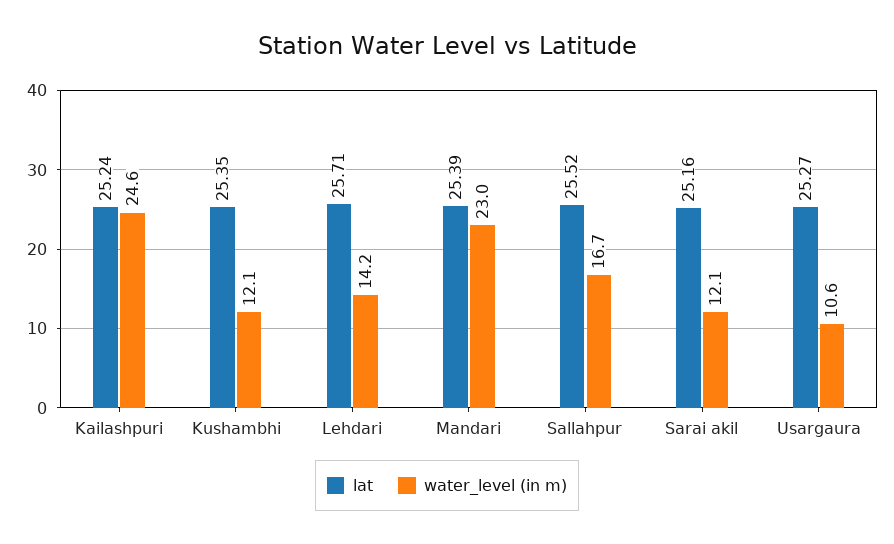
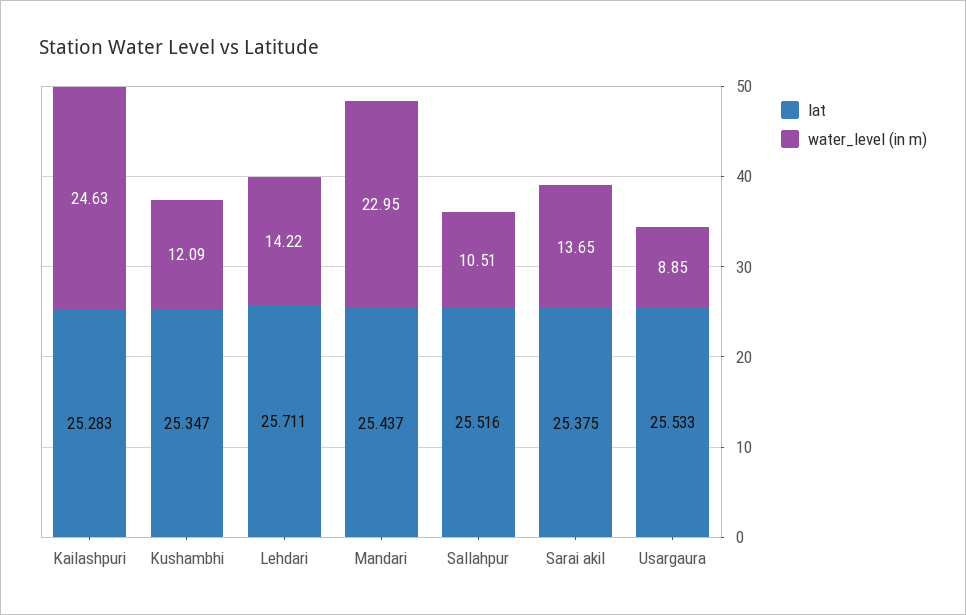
lat, Kailashpuri: 25.24 -> 25.283
lat, Mandari: 25.39 -> 25.437
water_level (in m), Sallahpur: 16.7 -> 10.51
lat, Sarai akil: 25.16 -> 25.375
water_level (in m), Sarai akil: 12.1 -> 13.65
lat, Usargaura: 25.27 -> 25.533
water_level (in m), Usargaura: 10.6 -> 8.85

